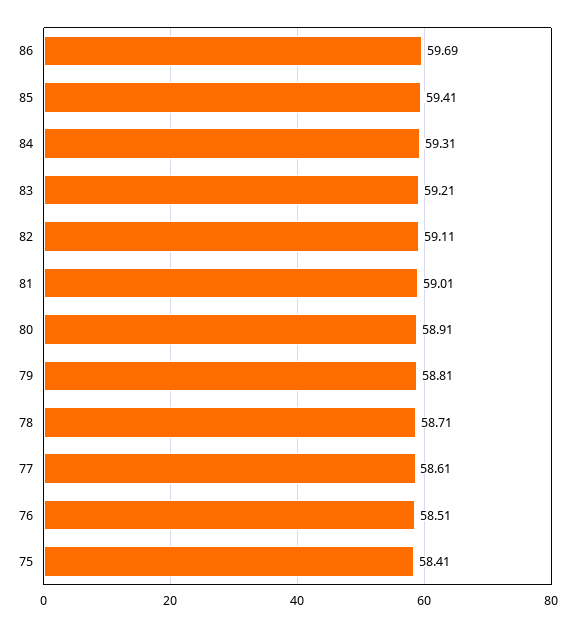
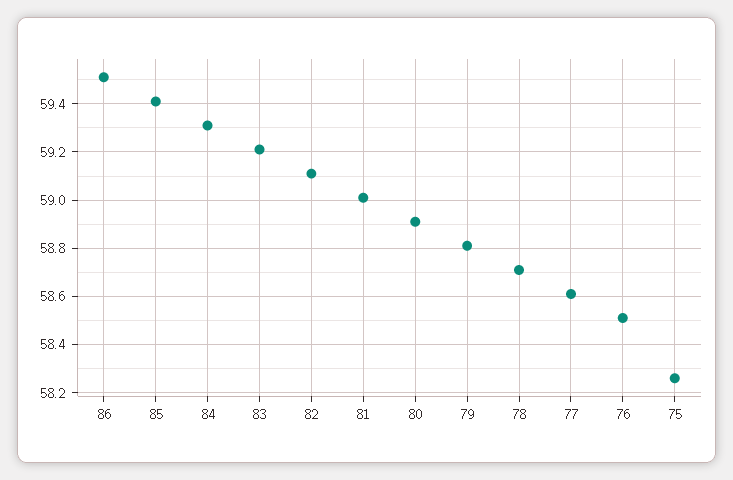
86: 59.69 -> 59.5
75: 58.41 -> 58.25

